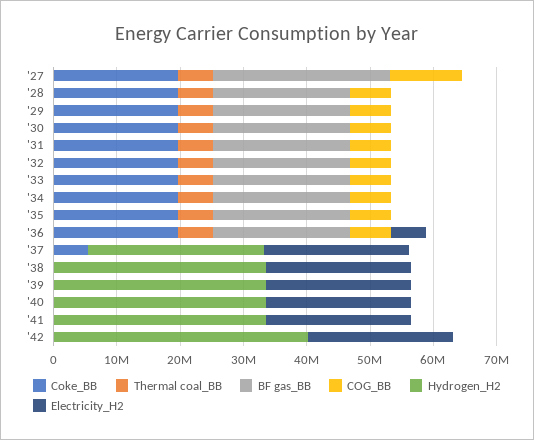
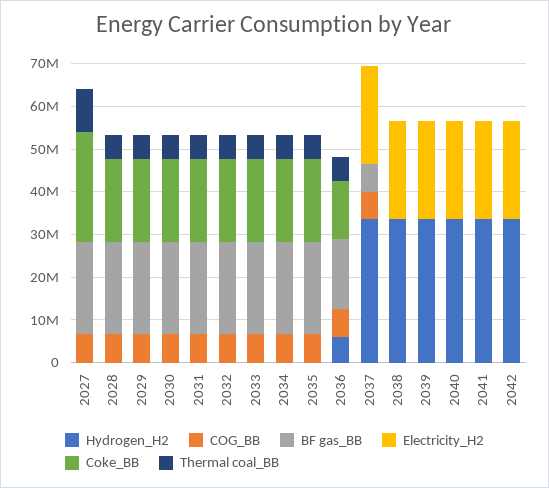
Coke_BB, '27: 20000000 -> 26000000
Thermal coal_BB, '27: 6000000 -> 10000000
BF gas_BB, '27: 28000000 -> 22000000
COG_BB, '27: 12000000 -> 6000000
Coke_BB, '36: 20000000 -> 14000000
BF gas_BB, '36: 22000000 -> 16000000
Hydrogen_H2, '36: 0 -> 6000000
Electricity_H2, '36: 6000000 -> 0
Coke_BB, '37: 6000000 -> 0
BF gas_BB, '37: 0 -> 6000000
COG_BB, '37: 0 -> 6000000
Hydrogen_H2, '37: 28000000 -> 34000000
Hydrogen_H2, '42: 40000000 -> 34000000

